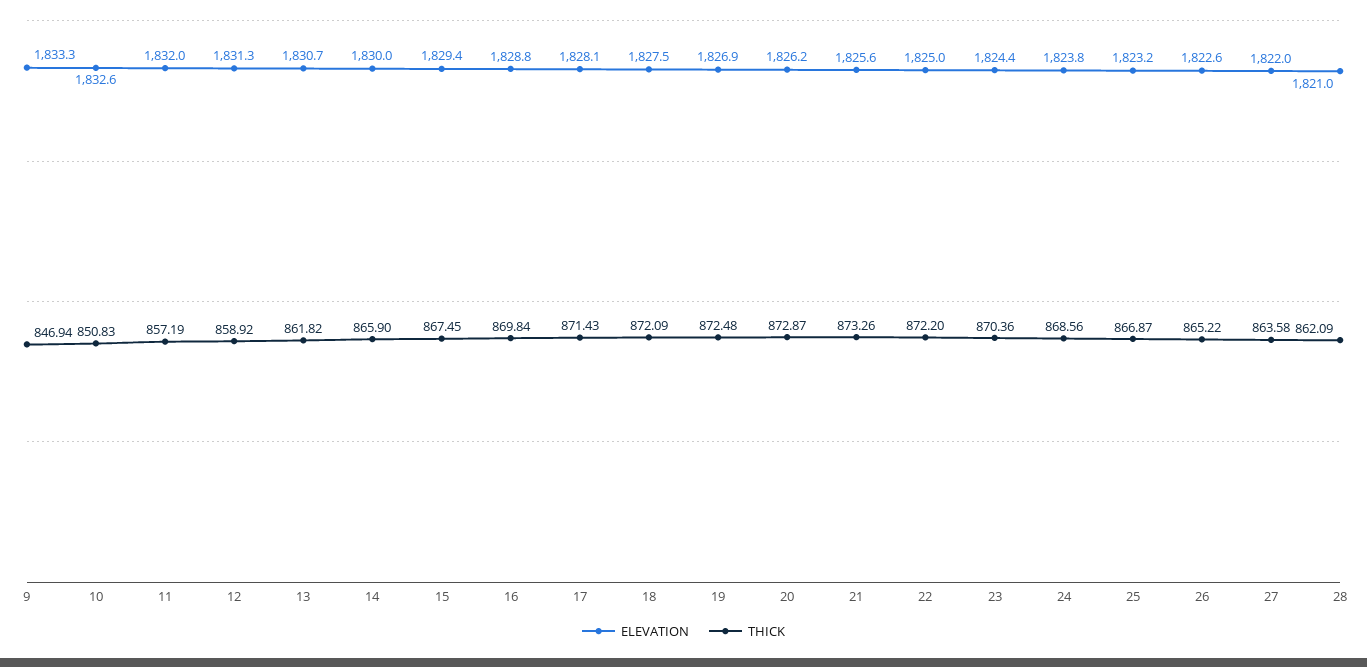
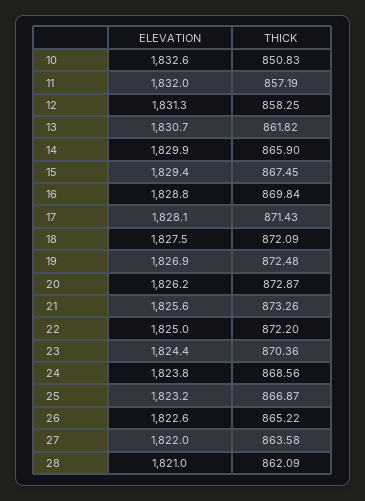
ELEVATION, 9: 1833.3 -> none
THICK, 9: 846.94 -> none
THICK, 12: 858.92 -> 858.25
ELEVATION, 14: 1830 -> 1829.9

